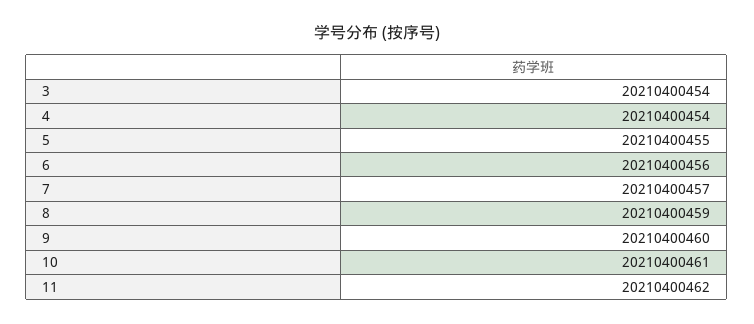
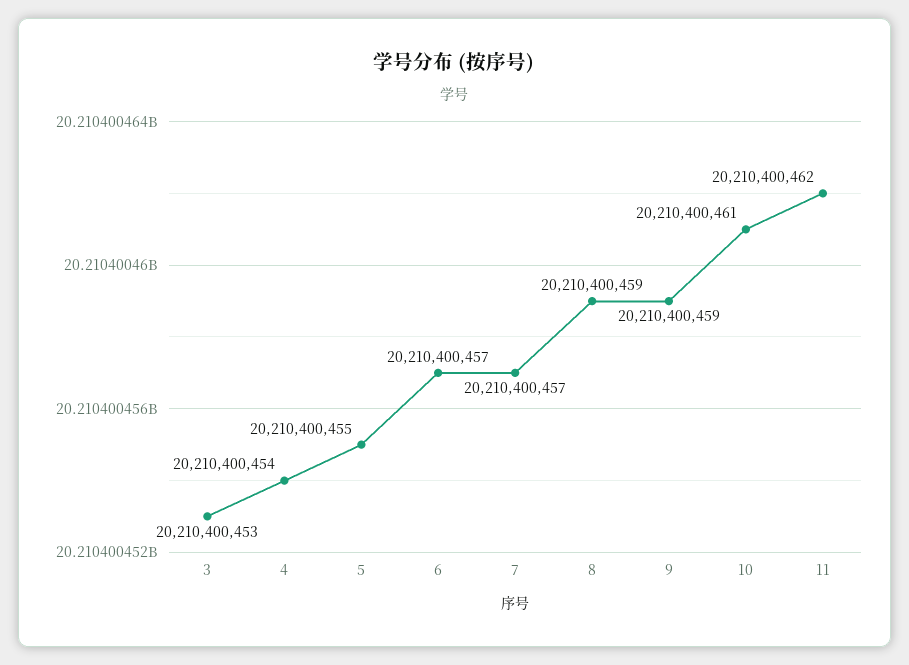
3: 20210400454 -> 20210400453
6: 20210400456 -> 20210400457
9: 20210400460 -> 20210400459

